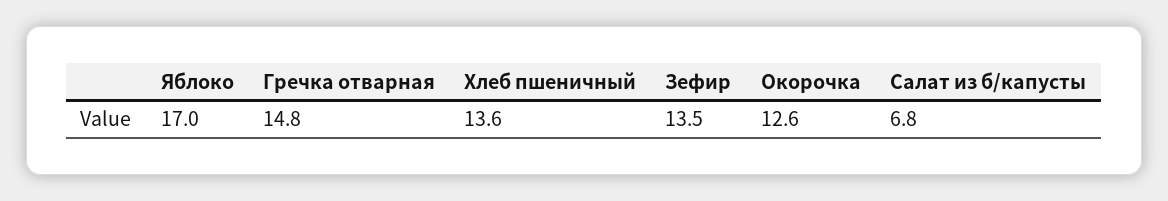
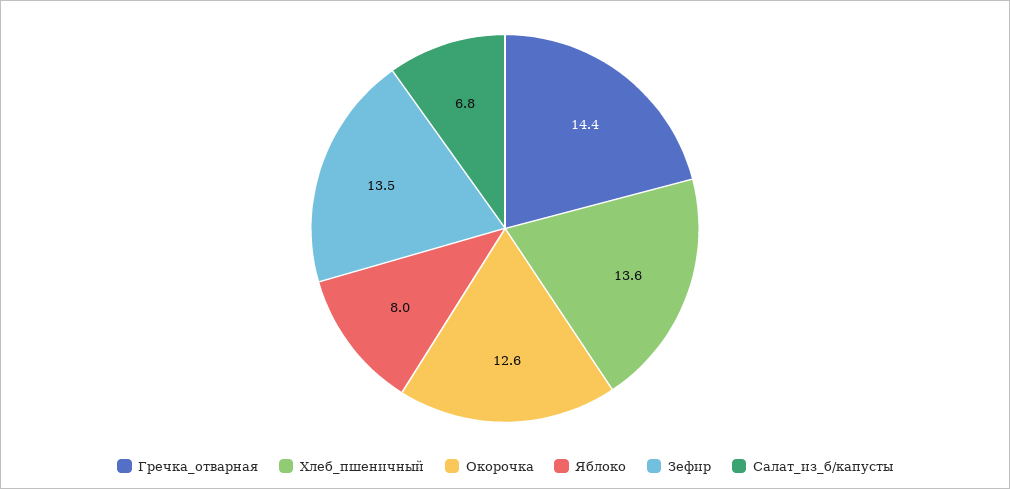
Яблоко: 17 -> 8
Гречка отварная: 14.8 -> 14.4

